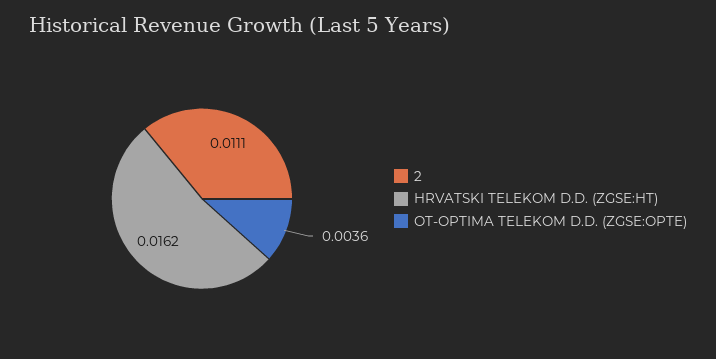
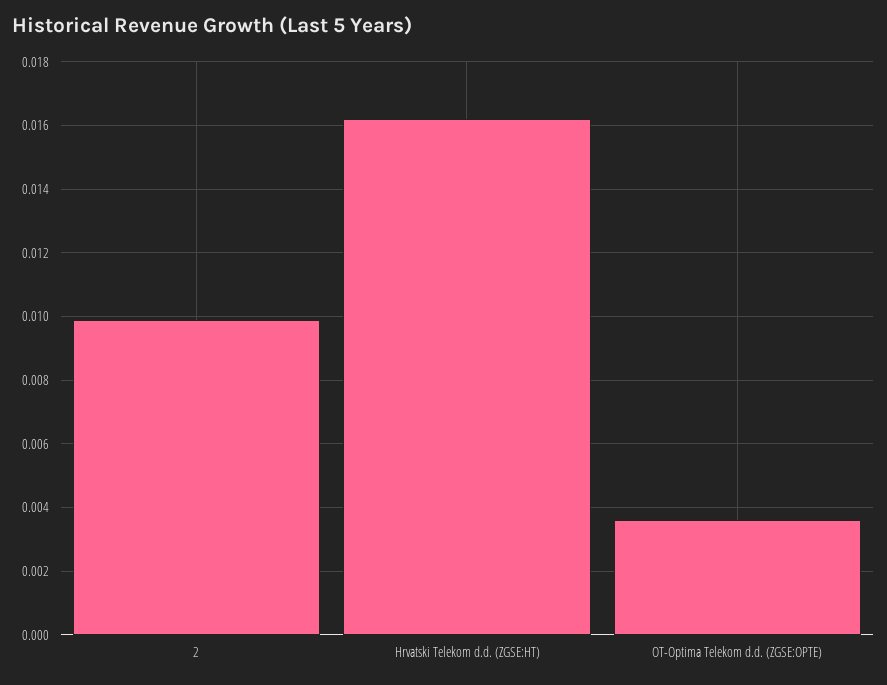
2: 0.0111 -> 0.01

